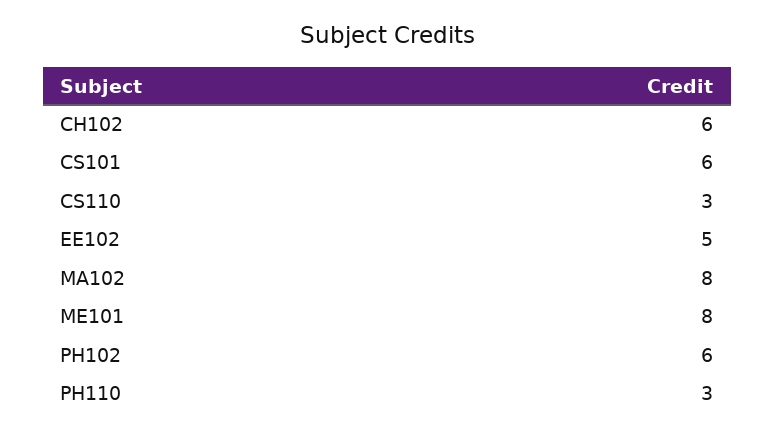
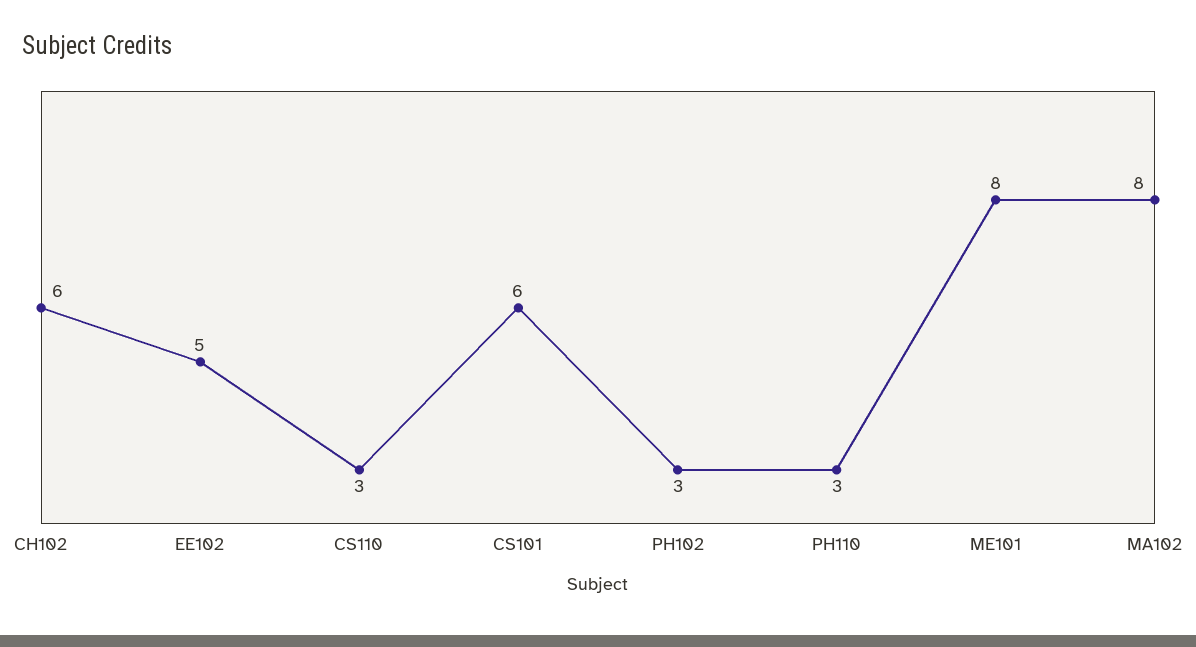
PH102: 6 -> 3

